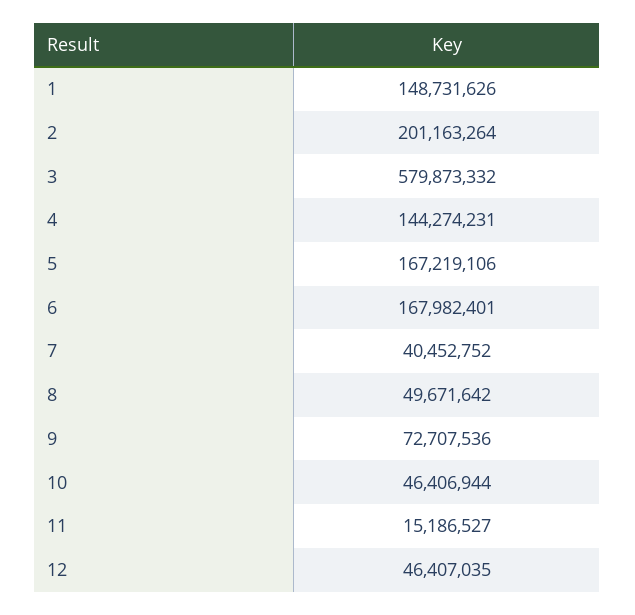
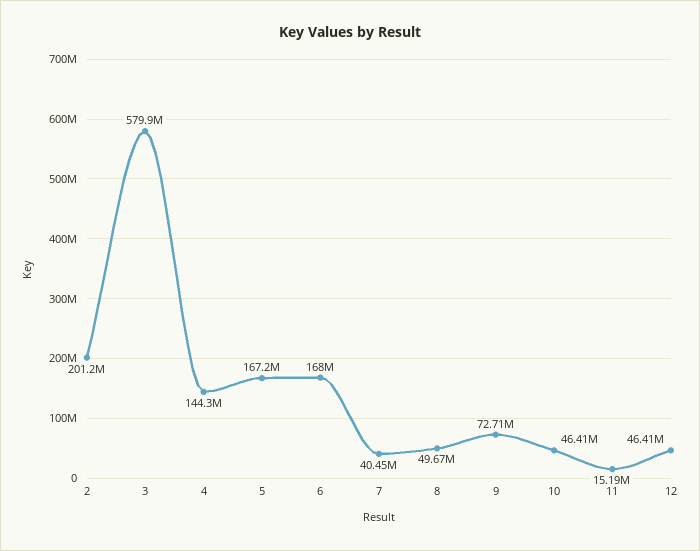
1: 148731626 -> none

